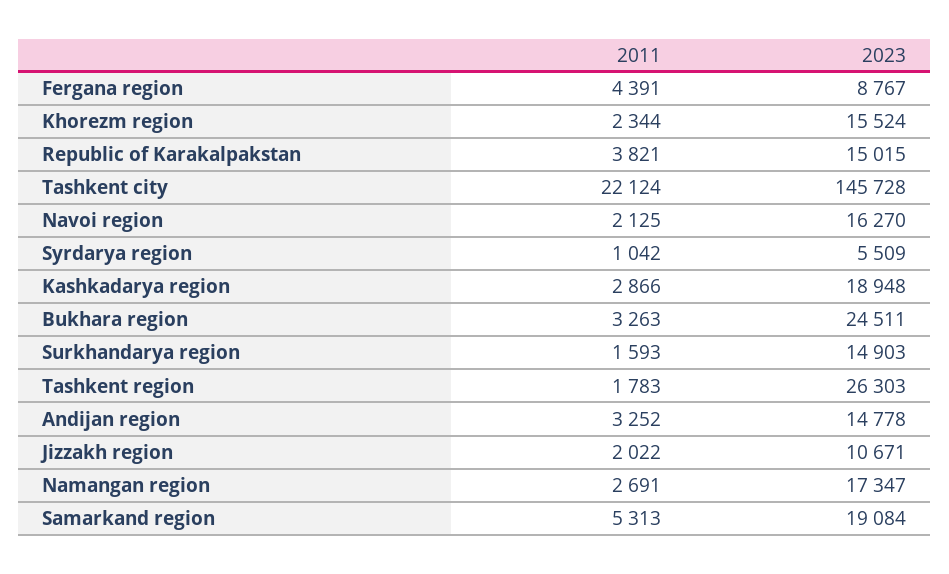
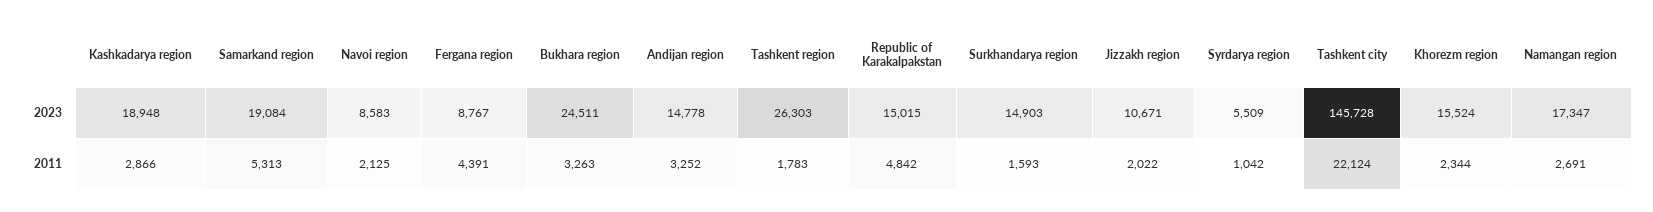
2011, Republic of Karakalpakstan: 3821 -> 4842
2023, Navoi region: 16270 -> 8583

